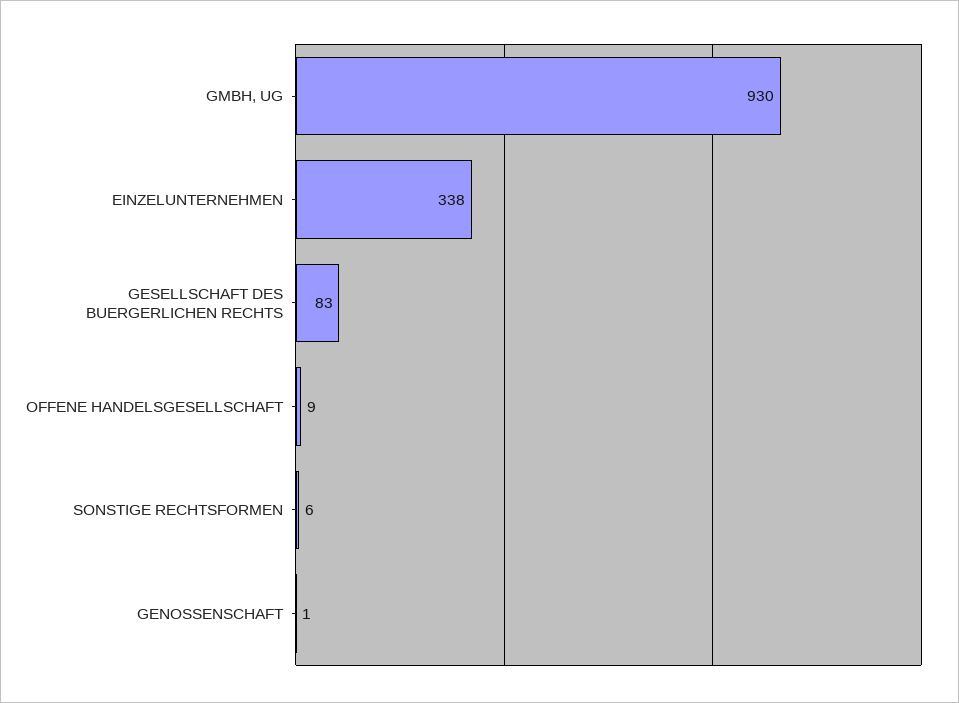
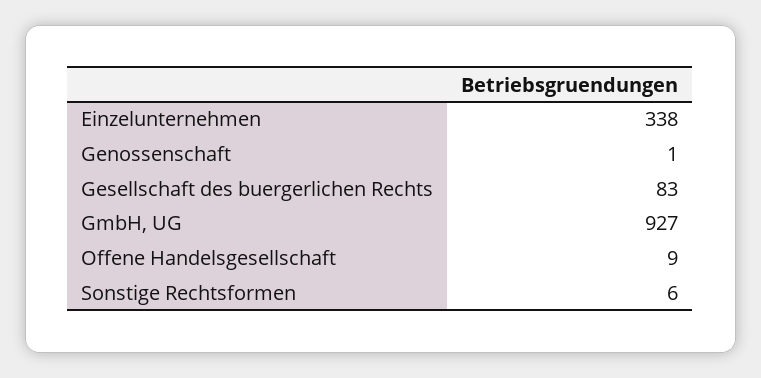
GMBH, UG: 930 -> 927

